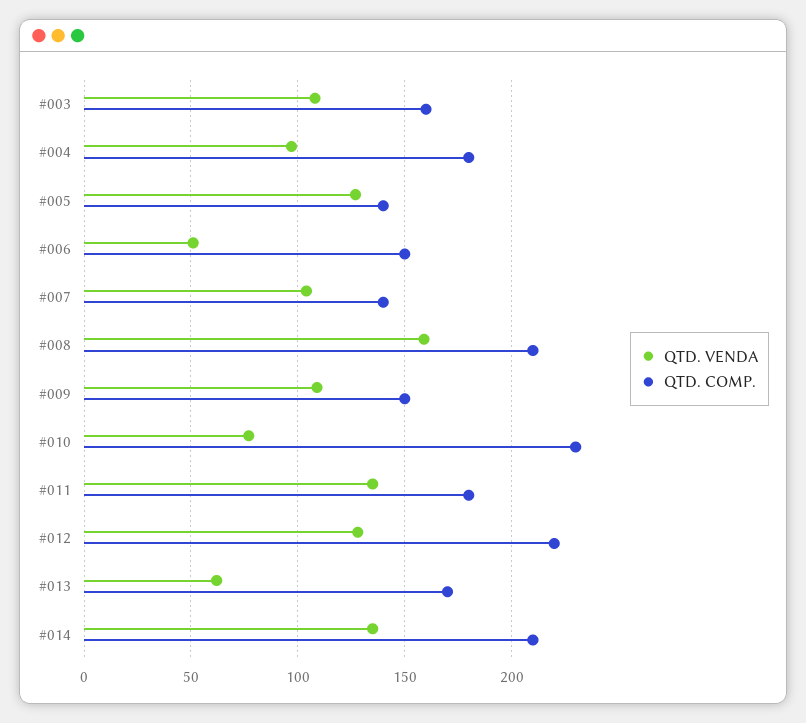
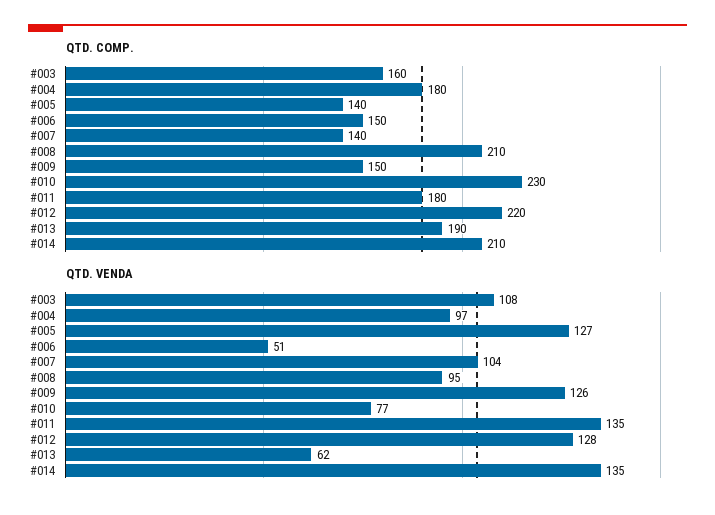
QTD. VENDA, #008: 160 -> 95
QTD. VENDA, #009: 110 -> 126
QTD. COMP., #013: 170 -> 190

